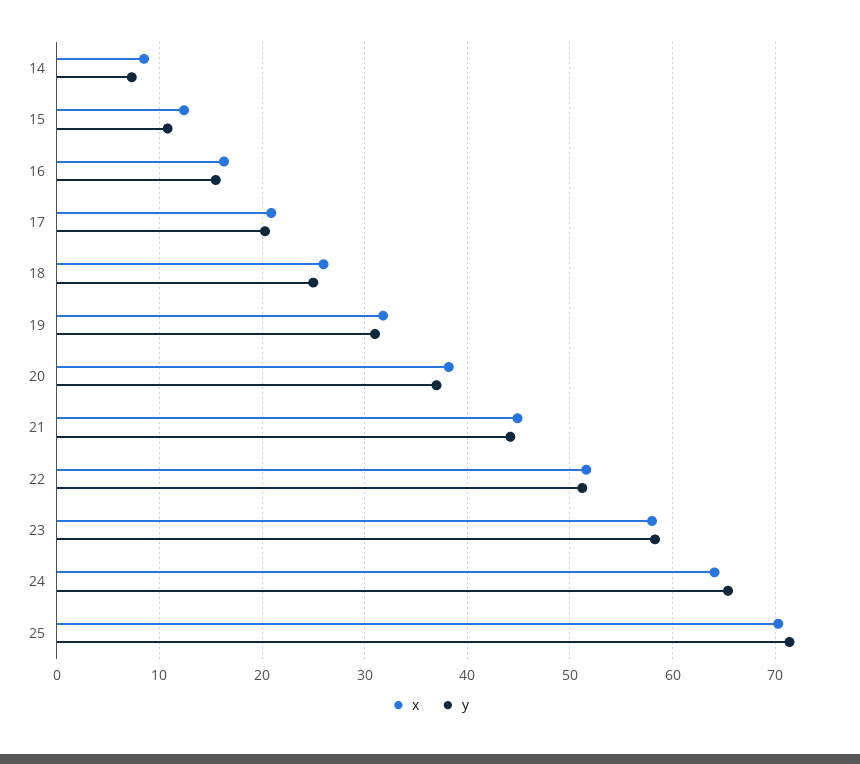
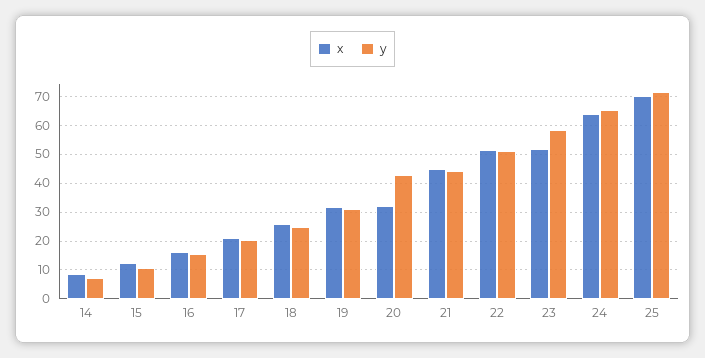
x, 20: 38 -> 32.5
y, 20: 37 -> 42.5
x, 23: 58 -> 52.5

